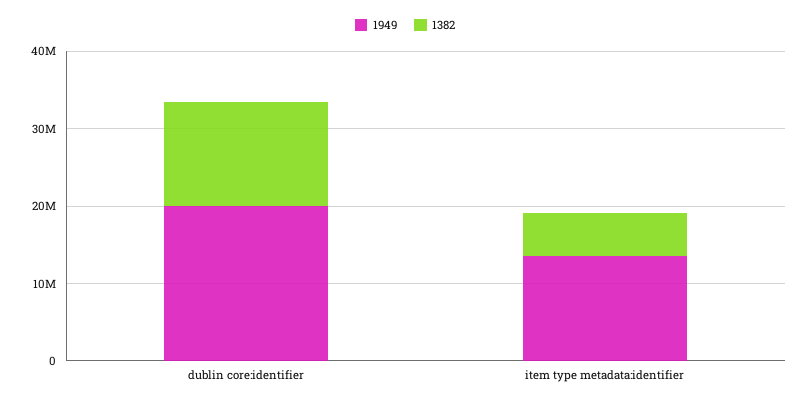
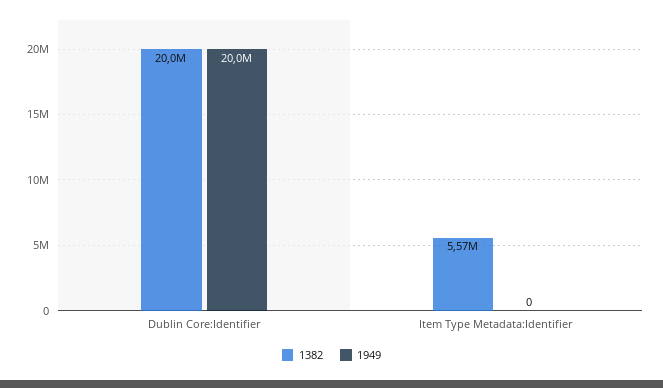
1382, dublin core:identifier: 14000000 -> 20000000
1949, item type metadata:identifier: 14000000 -> 0

